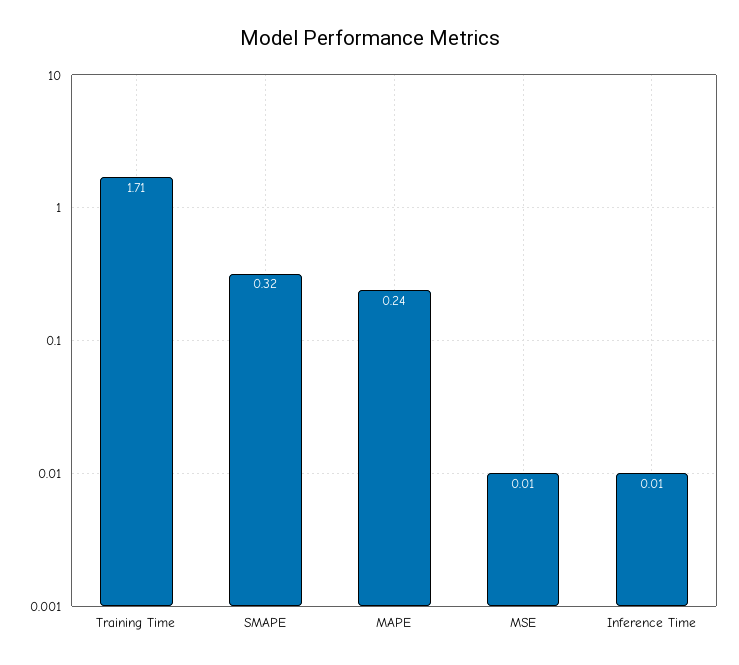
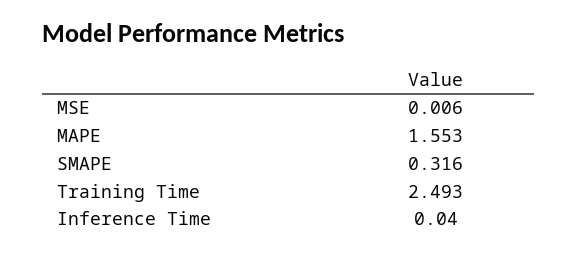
Training Time: 1.71 -> 2.493
MAPE: 0.24 -> 1.553
Inference Time: 0.01 -> 0.04

